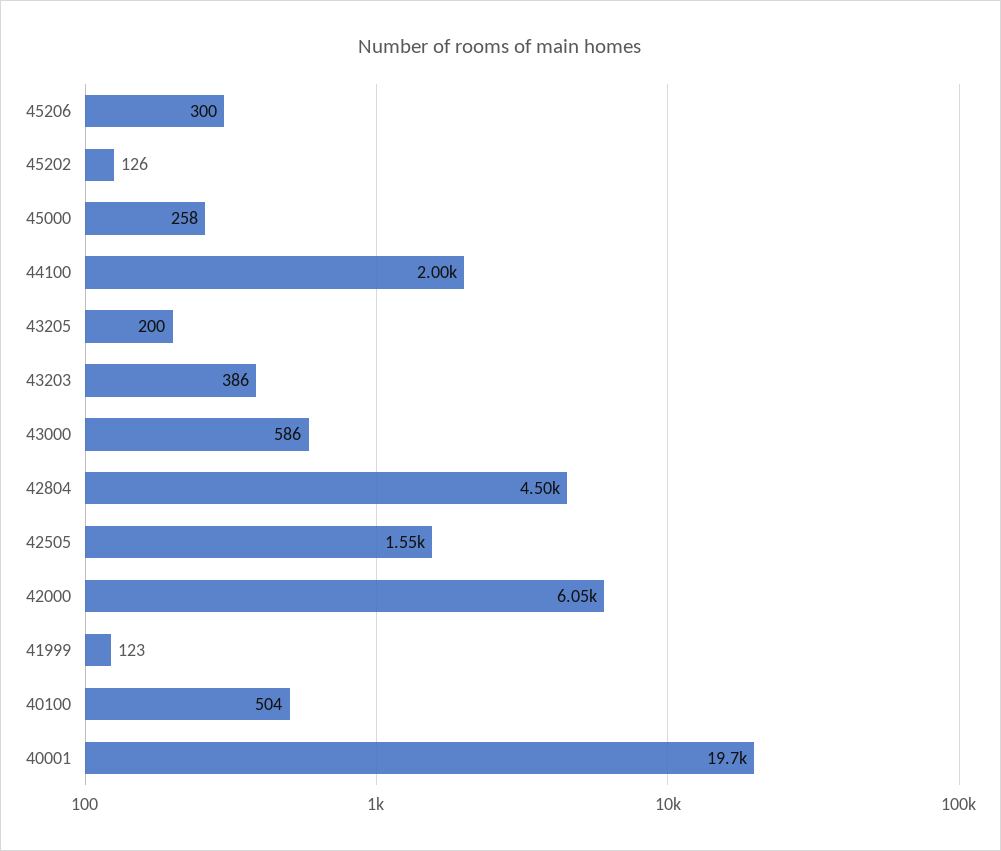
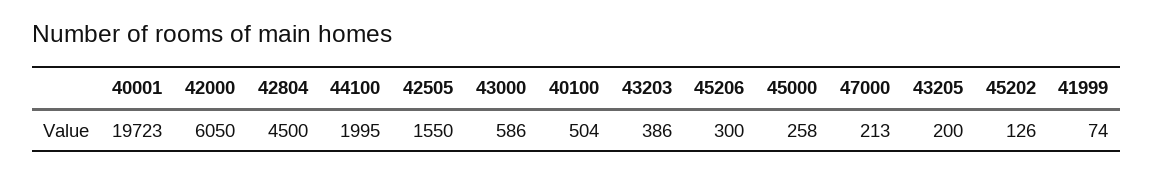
41999: 123 -> 74
47000: none -> 213

